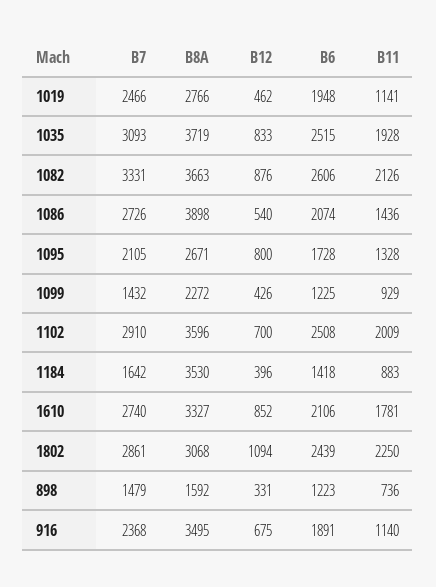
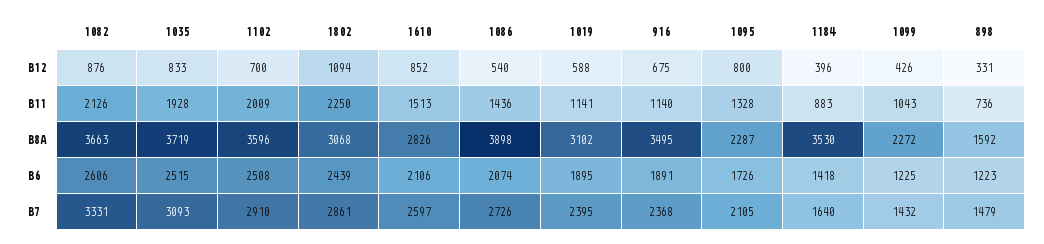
B7, 1019: 2466 -> 2395
B8A, 1019: 2766 -> 3102
B12, 1019: 462 -> 588
B6, 1019: 1948 -> 1895
B8A, 1095: 2671 -> 2287
B6, 1095: 1728 -> 1726
B11, 1099: 929 -> 1043
B7, 1184: 1642 -> 1640
B7, 1610: 2740 -> 2597
B8A, 1610: 3327 -> 2826
B11, 1610: 1781 -> 1513

